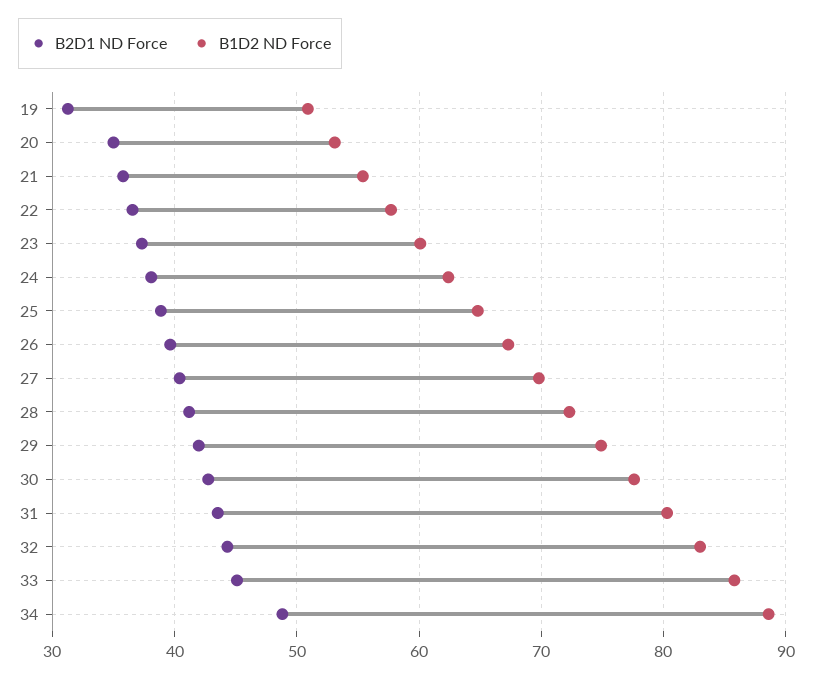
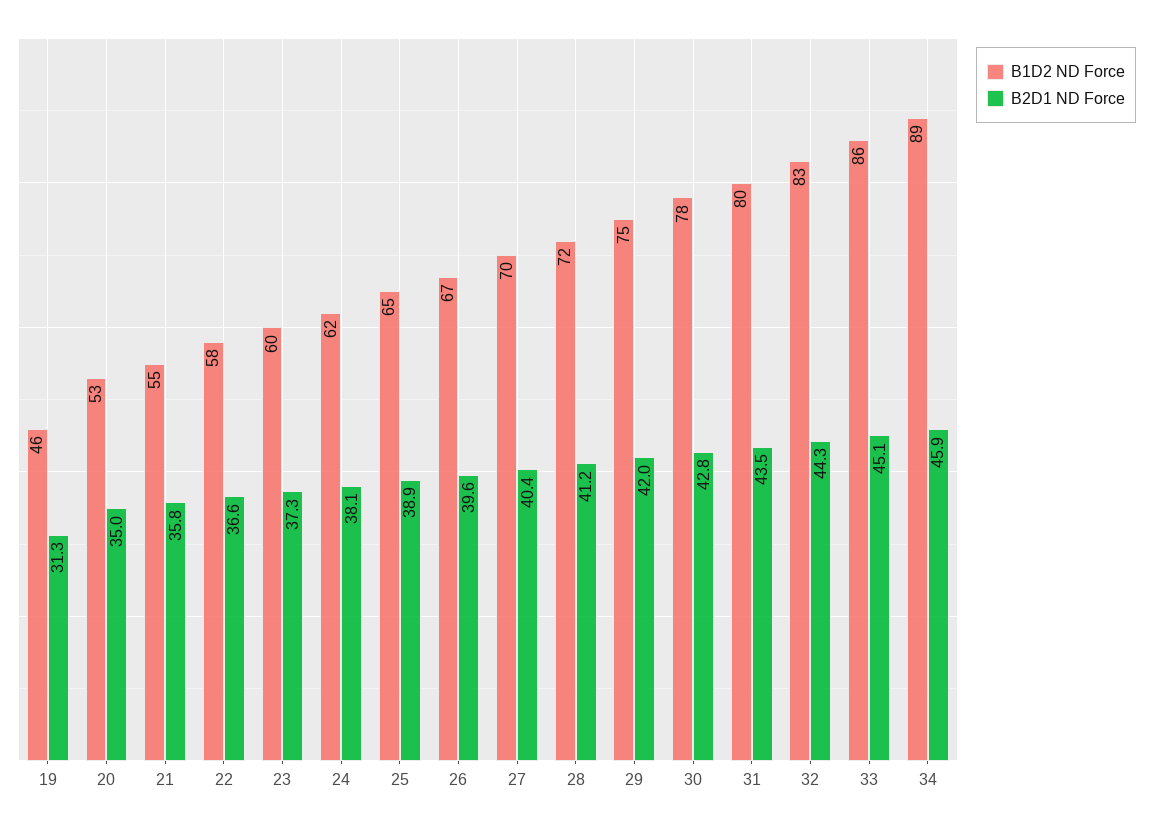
B1D2 ND Force, 19: 51 -> 46
B2D1 ND Force, 34: 49 -> 45.9

